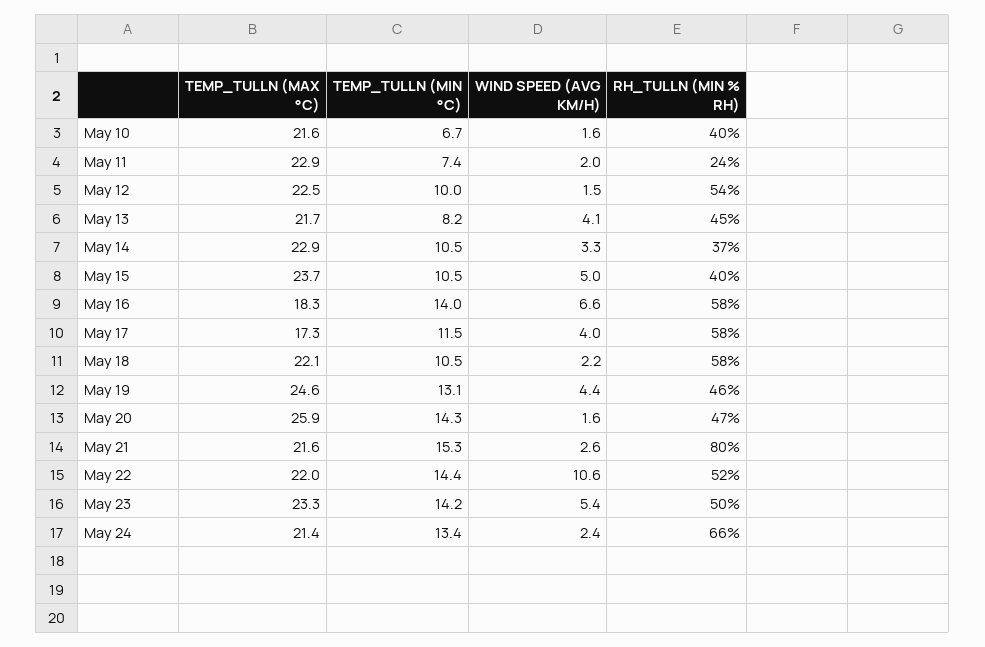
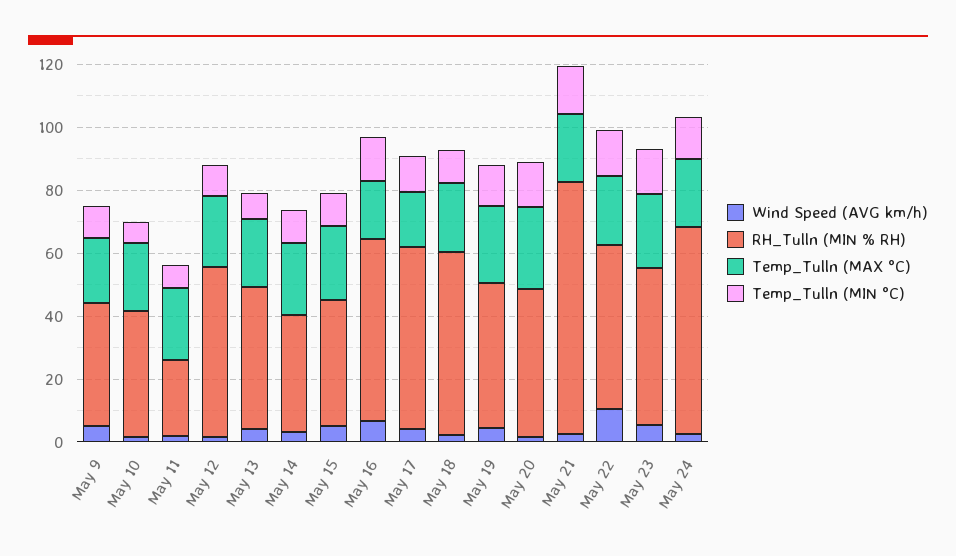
WIND SPEED (AVG KM/H), May 9: none -> 5
RH_TULLN (MIN % RH), May 9: none -> 40
TEMP_TULLN (MAX °C), May 9: none -> 20
TEMP_TULLN (MIN °C), May 9: none -> 10

